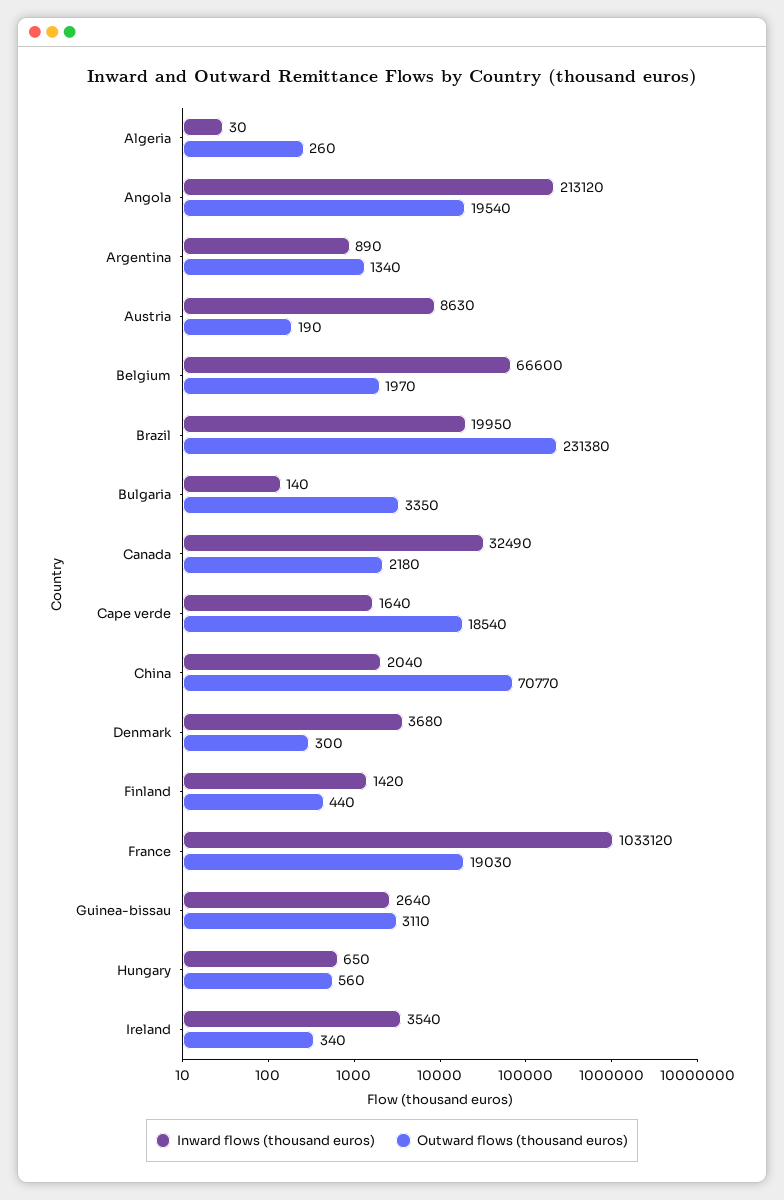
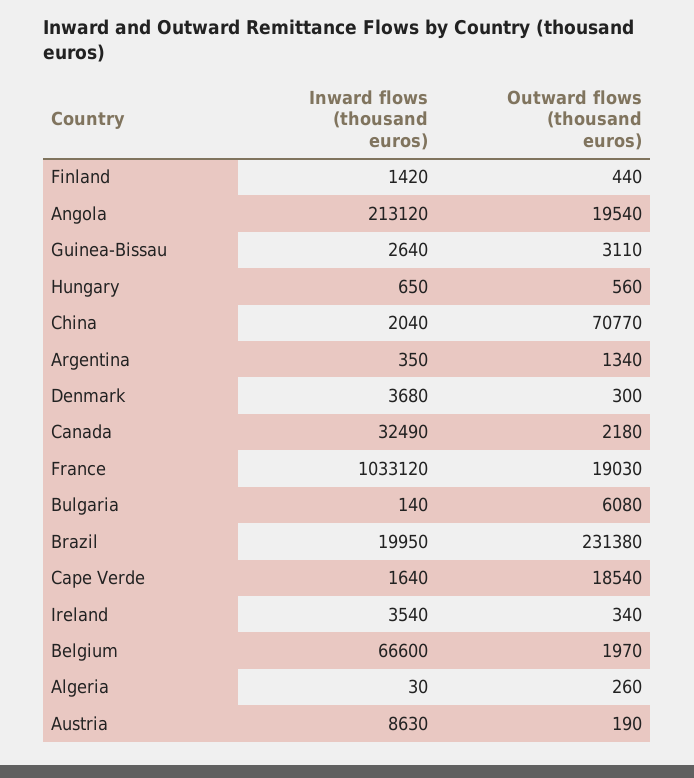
Inward flows (thousand euros), Argentina: 890 -> 350
Outward flows (thousand euros), Bulgaria: 3350 -> 6080

